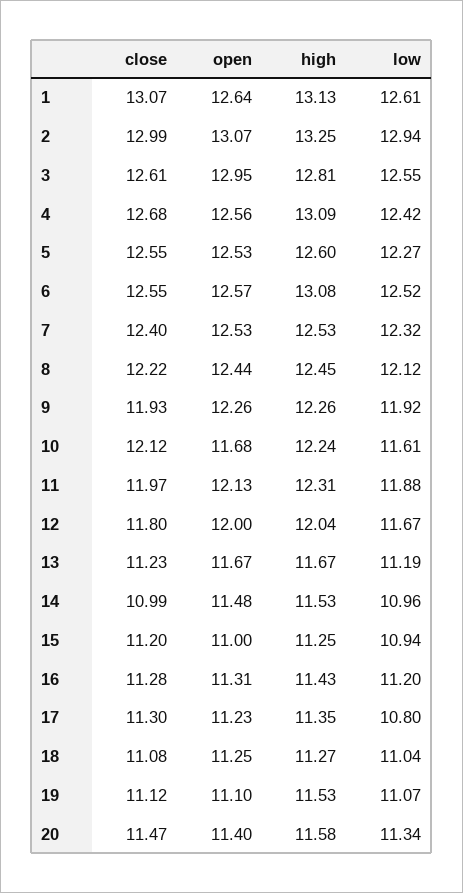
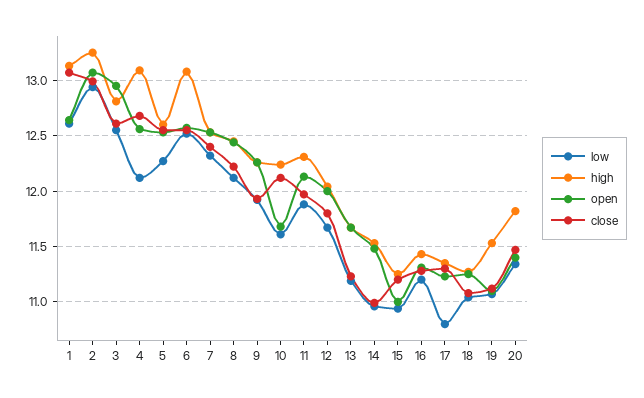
low, 4: 12.42 -> 12.1
high, 20: 11.58 -> 11.8

